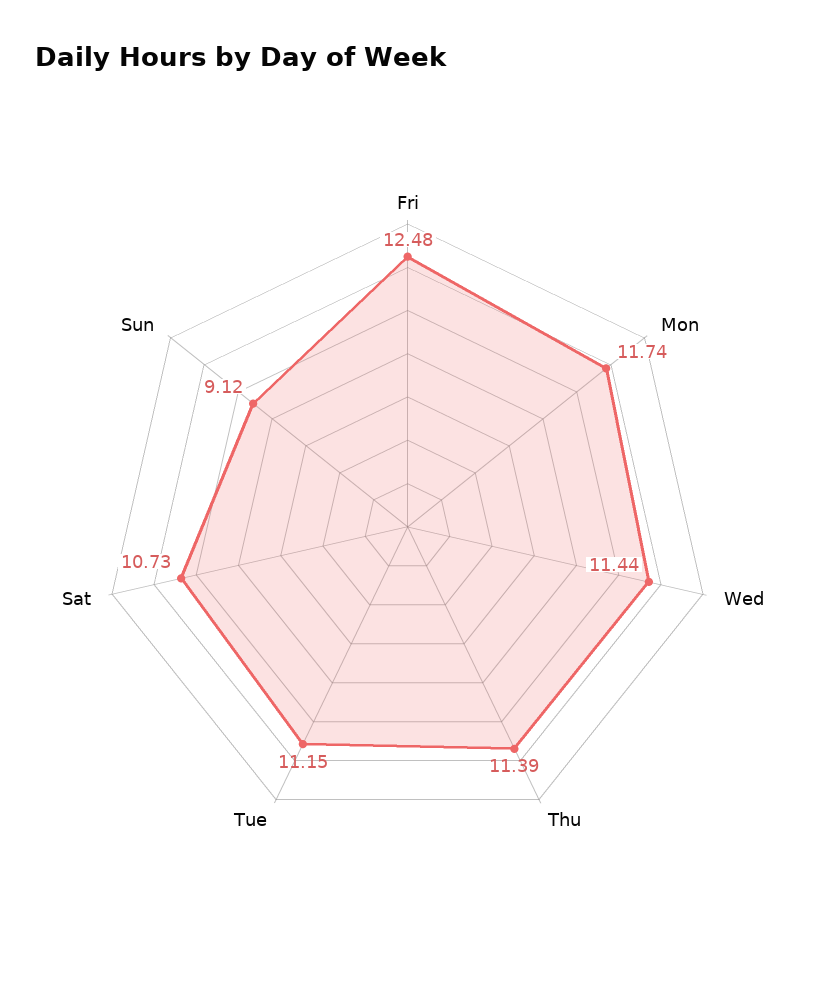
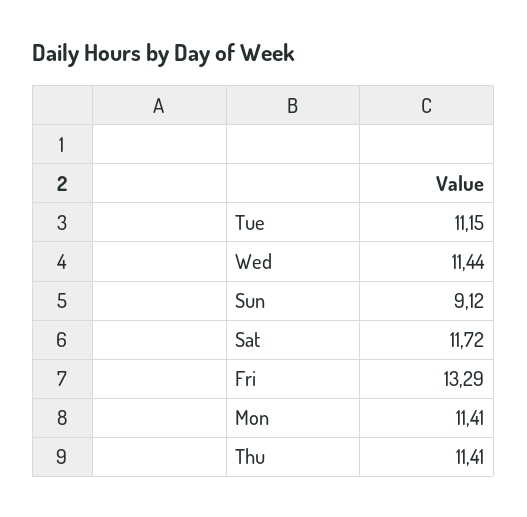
Fri: 12.48 -> 13.29
Mon: 11.74 -> 11.41
Thu: 11.39 -> 11.41
Sat: 10.73 -> 11.72

